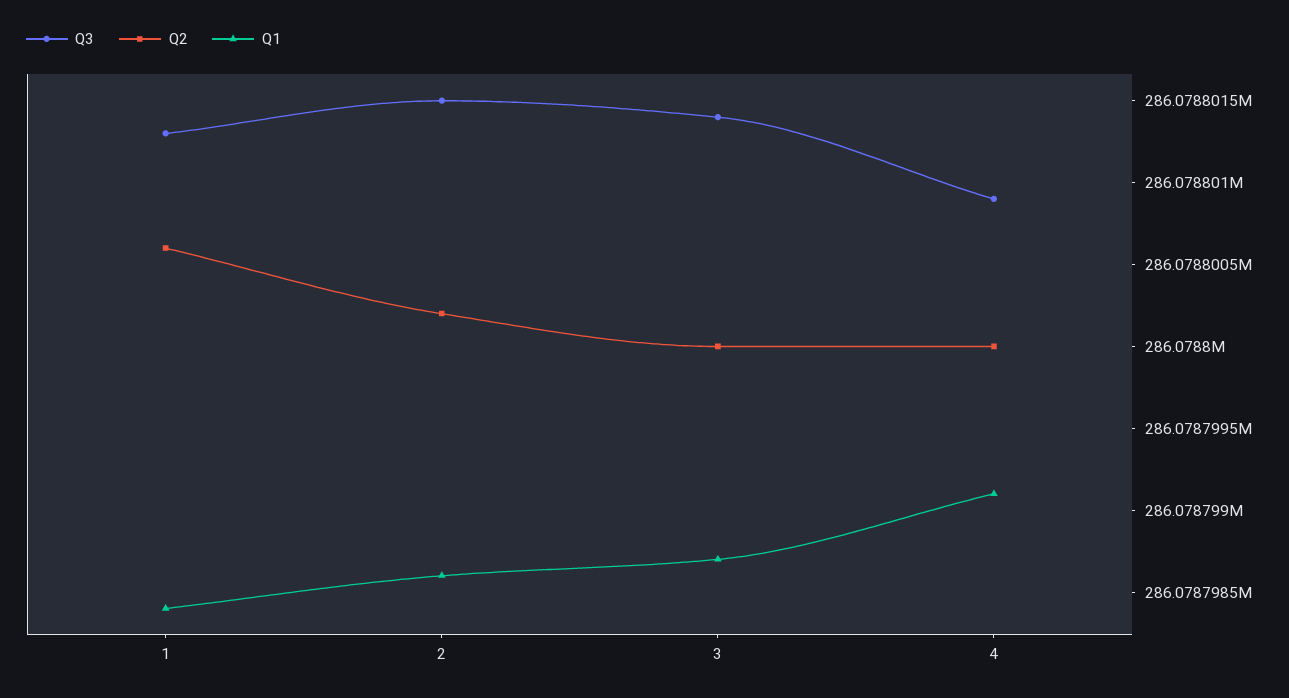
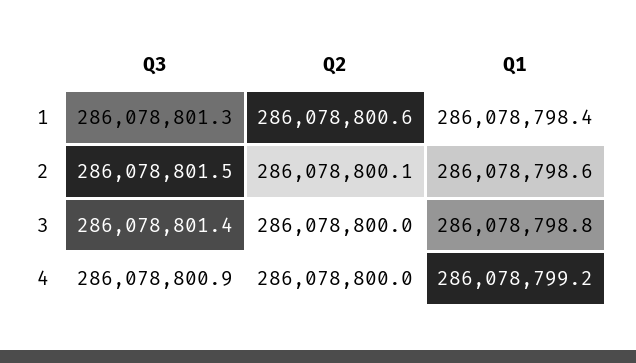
Q2, 2: 286078800.2 -> 286078800.1
Q1, 3: 286078798.7 -> 286078798.8
Q1, 4: 286078799.1 -> 286078799.2

